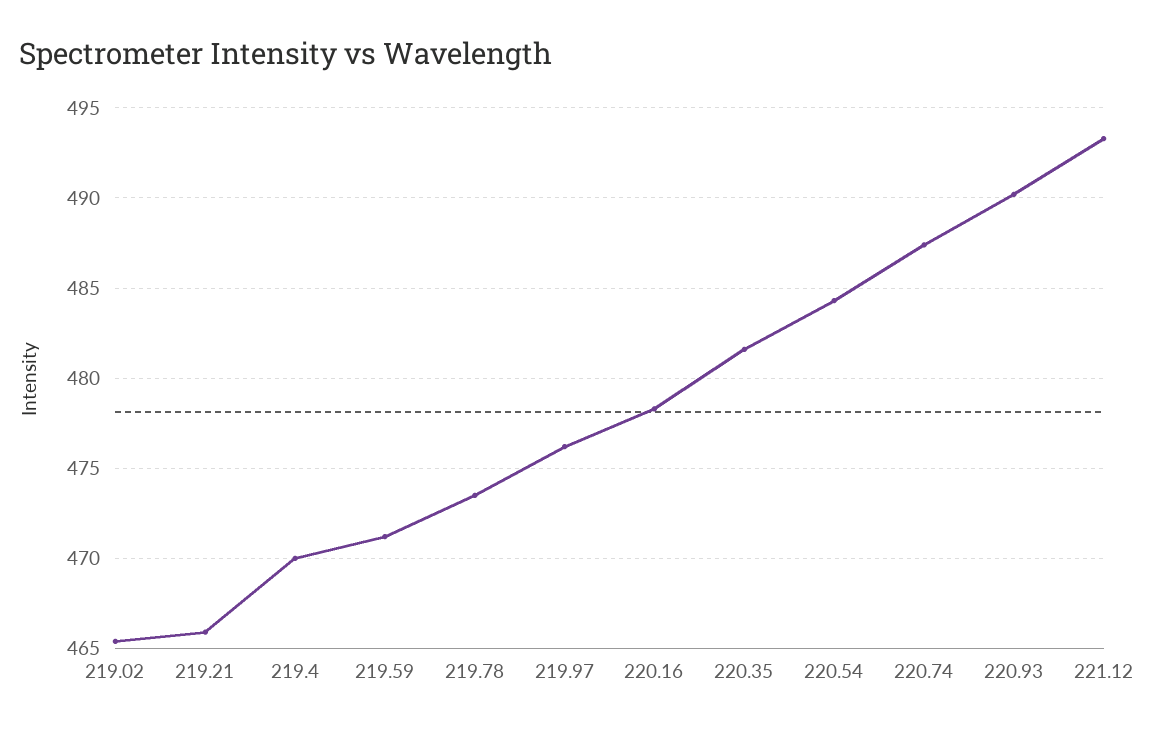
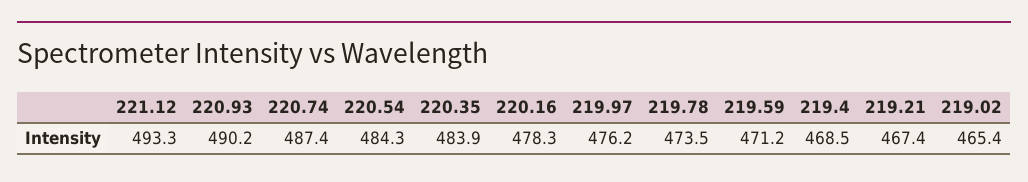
219.21: 466 -> 467.4
219.4: 470 -> 468.5
220.35: 481.5 -> 483.9

